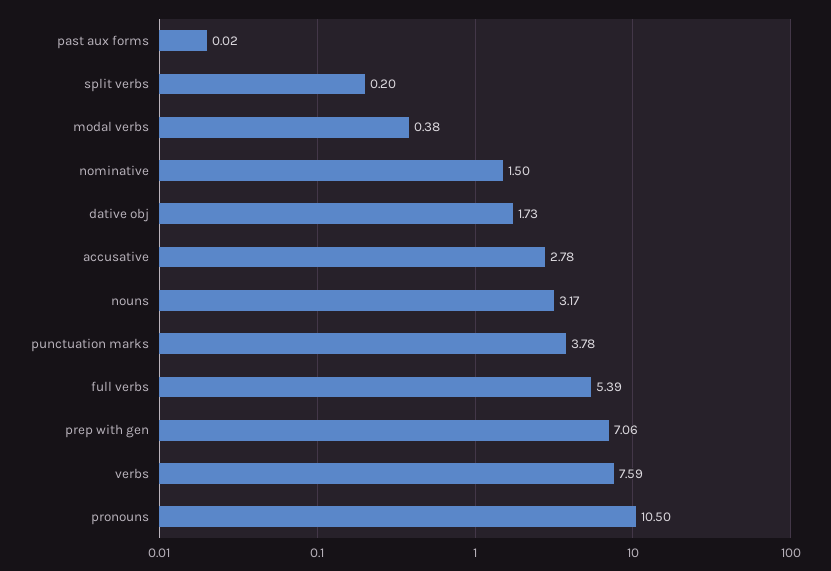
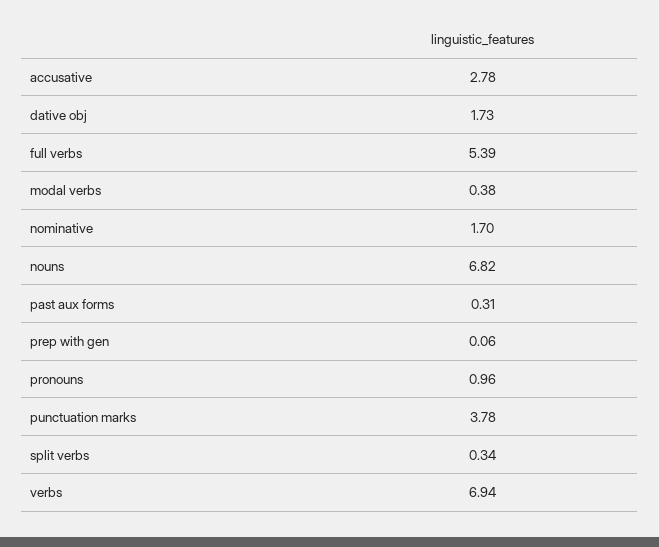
past aux forms: 0.02 -> 0.31
split verbs: 0.2 -> 0.34
nominative: 1.5 -> 1.7
nouns: 3.17 -> 6.82
prep with gen: 7.06 -> 0.06
verbs: 7.59 -> 6.94
pronouns: 10.5 -> 0.96

